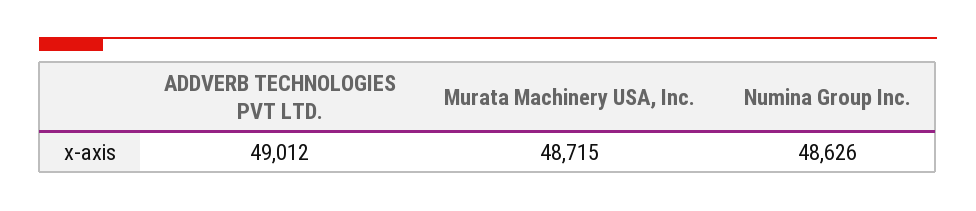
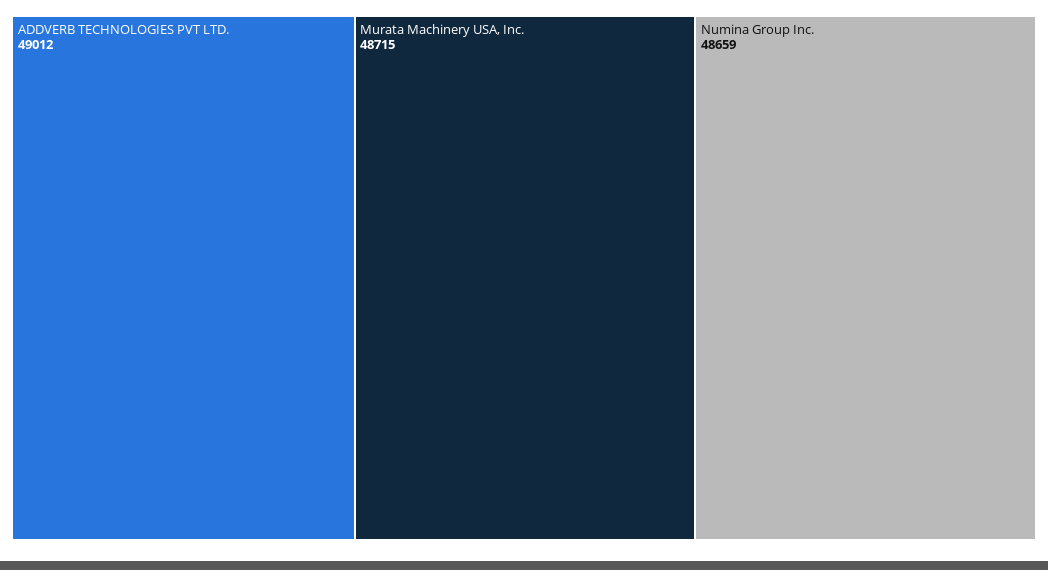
Numina Group Inc.: 48626 -> 48659

